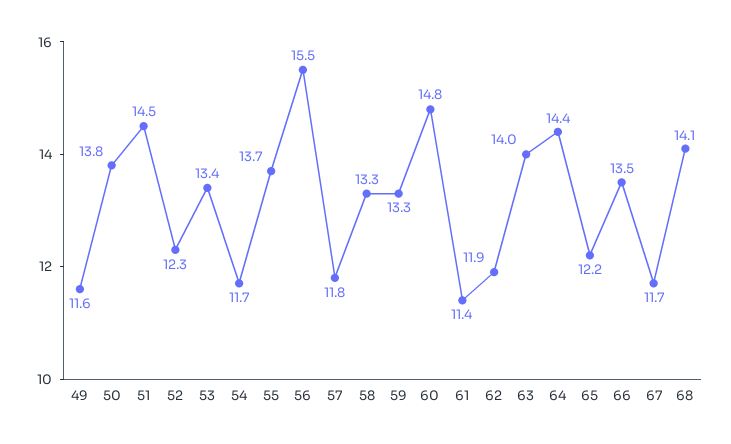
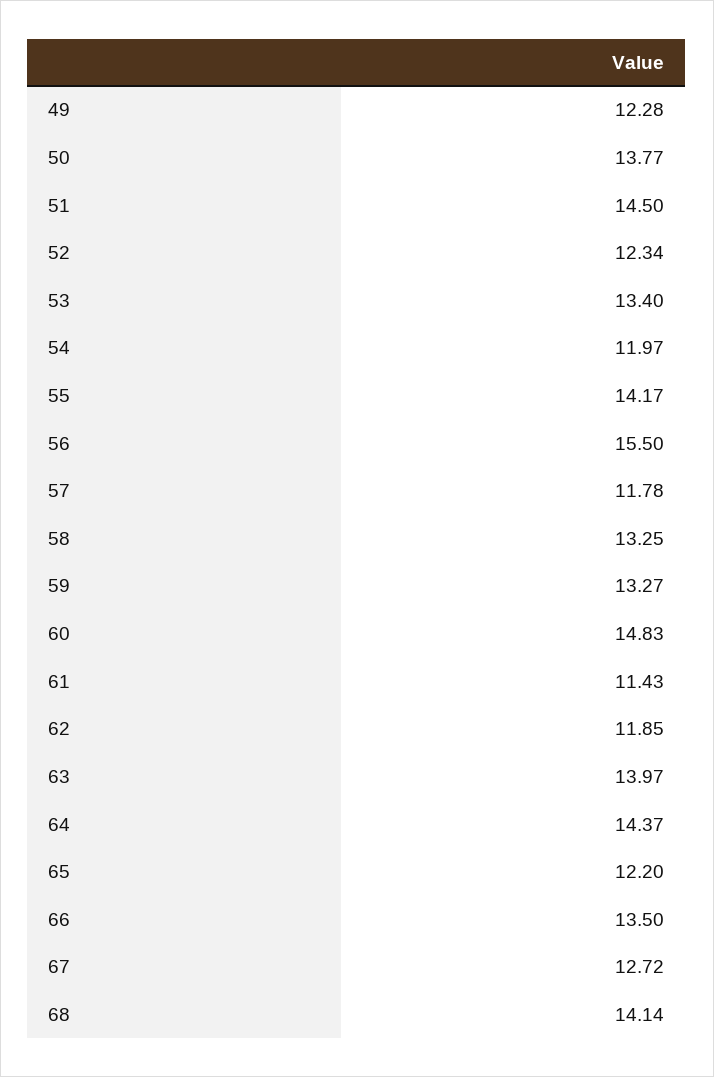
49: 11.6 -> 12.28
54: 11.7 -> 11.97
55: 13.7 -> 14.17
67: 11.7 -> 12.72

